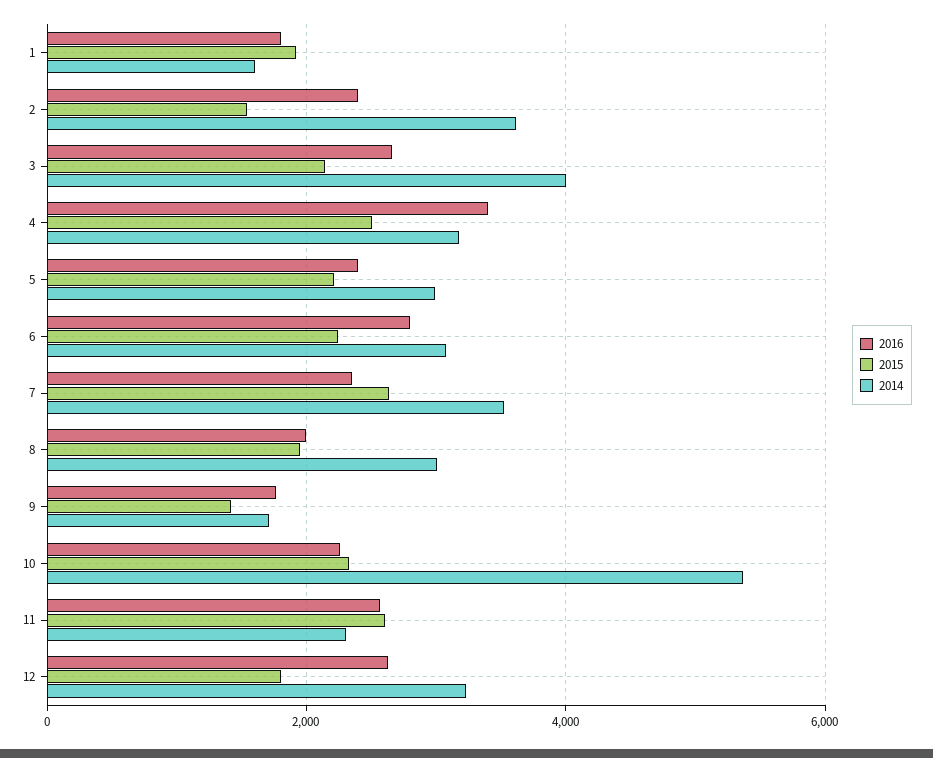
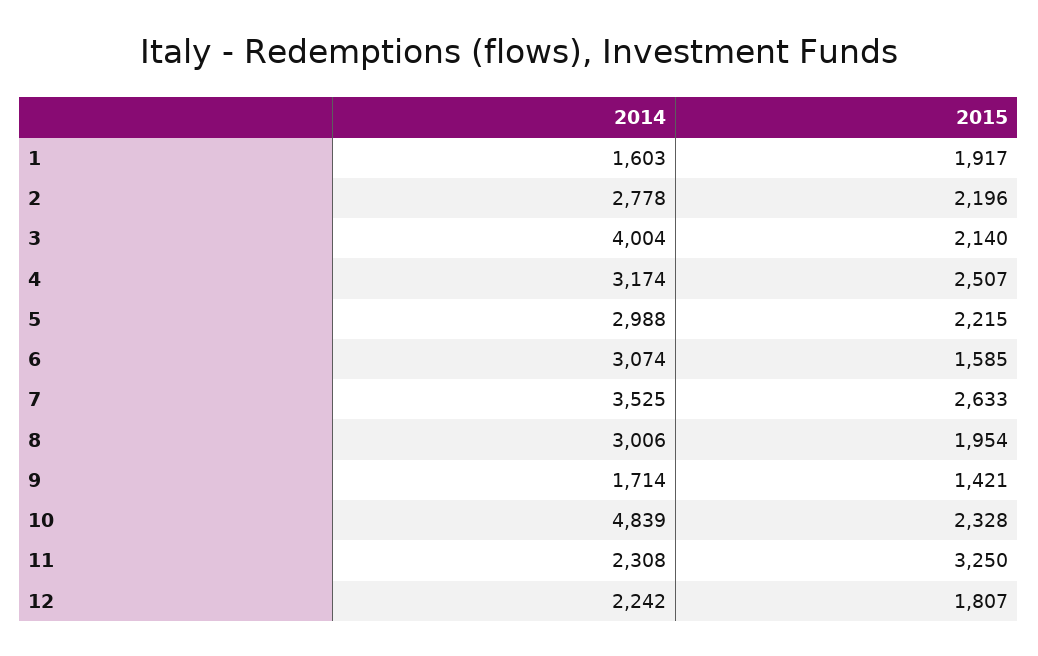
2016, 1: 1800 -> none
2016, 2: 2400 -> none
2015, 2: 1600 -> 2196
2014, 2: 3600 -> 2778
2016, 3: 2600 -> none
2016, 4: 3400 -> none
2016, 5: 2400 -> none
2016, 6: 2800 -> none
2015, 6: 2200 -> 1585
2016, 7: 2400 -> none
2016, 8: 2000 -> none
2016, 9: 1800 -> none
2016, 10: 2200 -> none
2014, 10: 5400 -> 4839
2016, 11: 2600 -> none
2015, 11: 2600 -> 3250
2016, 12: 2600 -> none
2014, 12: 3200 -> 2242

